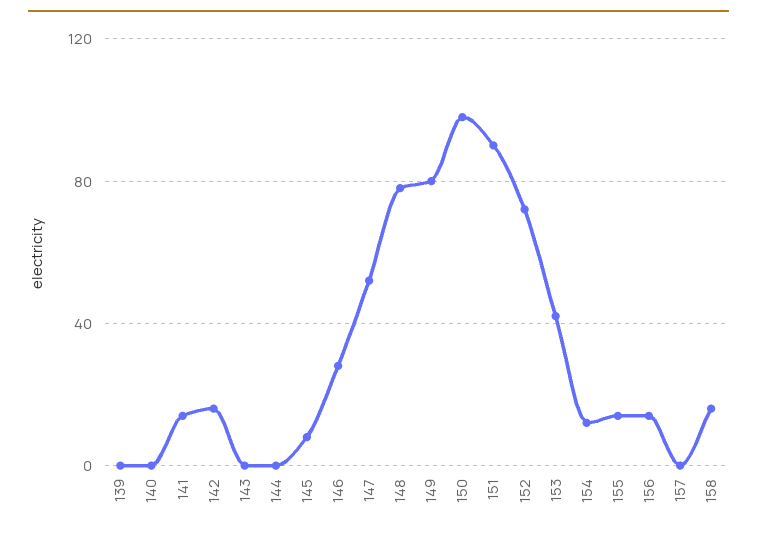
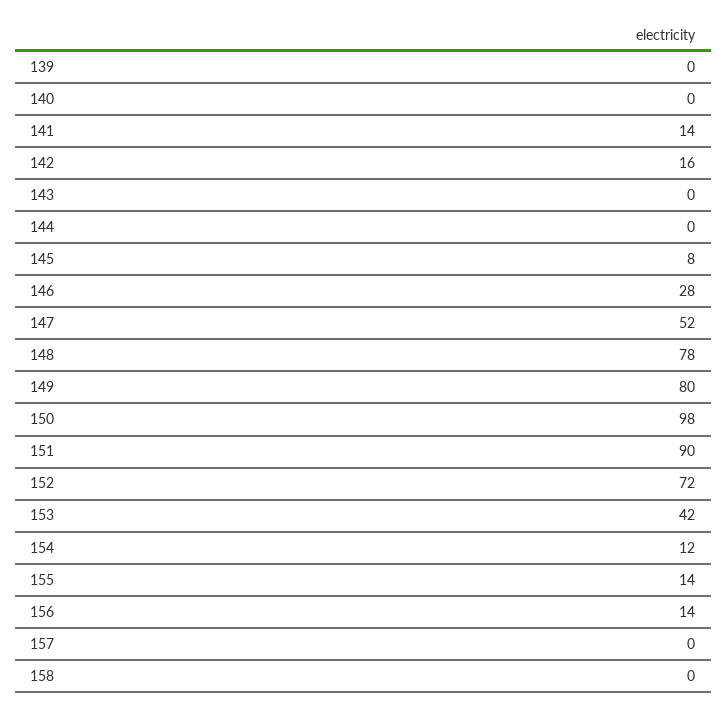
158: 15 -> 0

